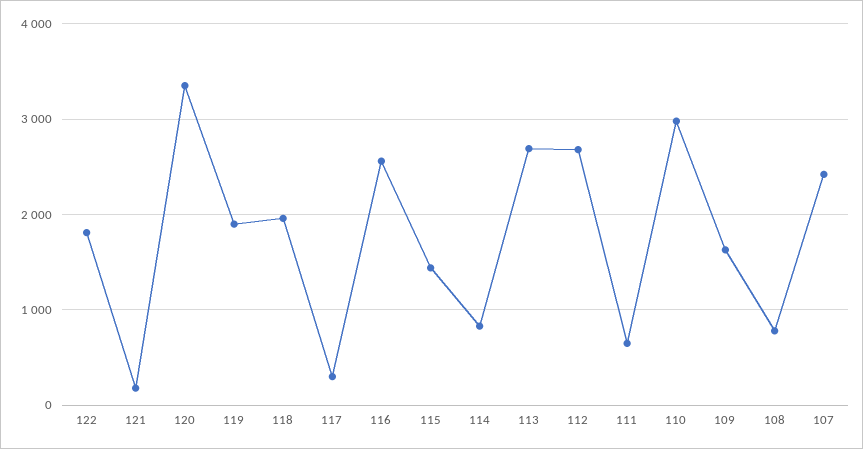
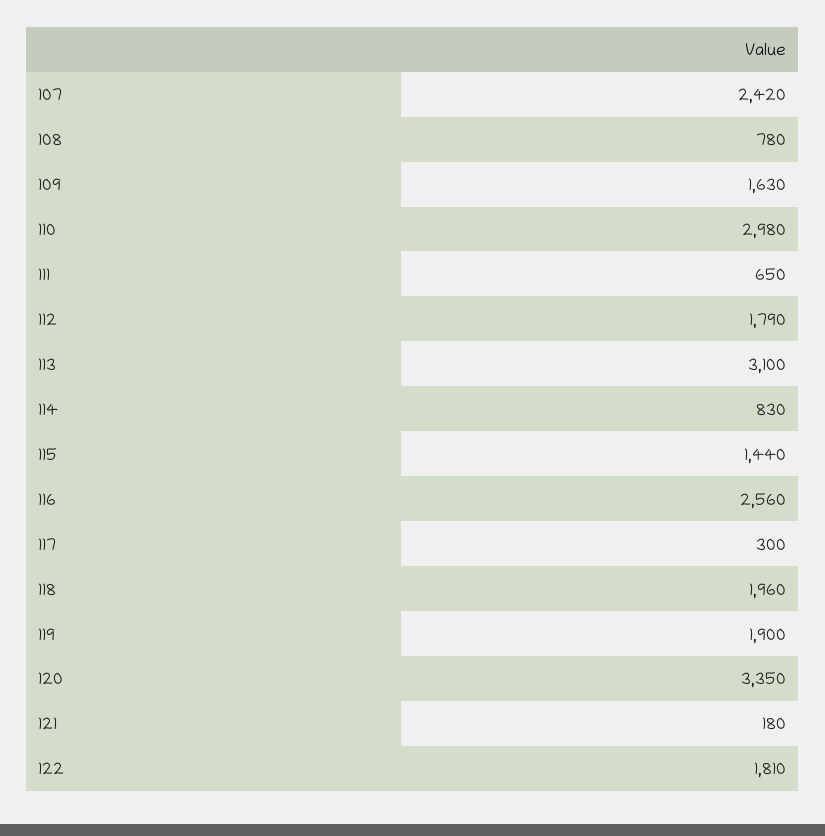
113: 2700 -> 3100
112: 2700 -> 1790

